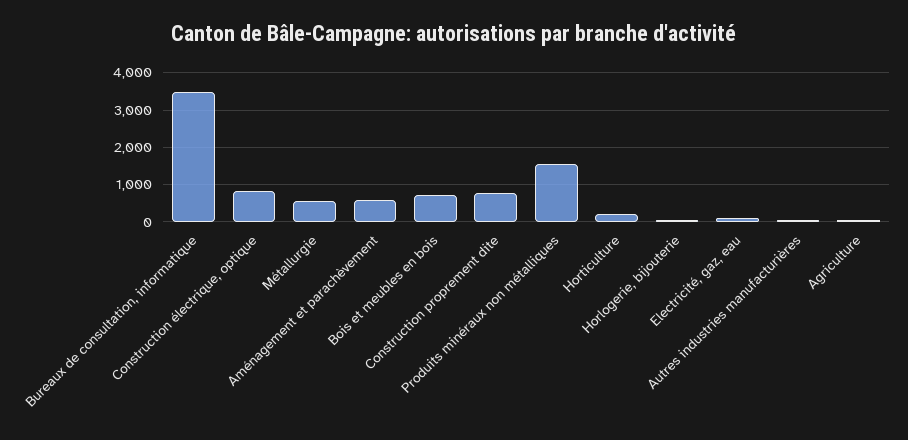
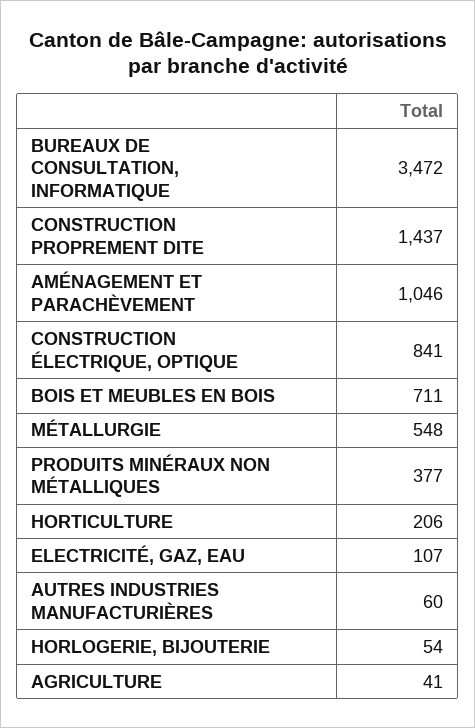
Aménagement et parachèvement: 600 -> 1046
Construction proprement dite: 800 -> 1437
Produits minéraux non métalliques: 1600 -> 377

